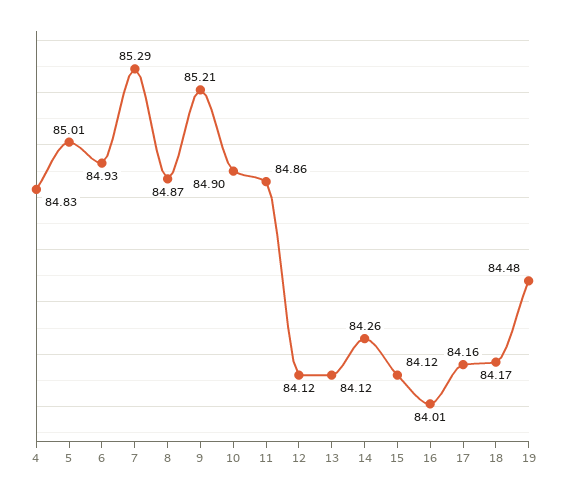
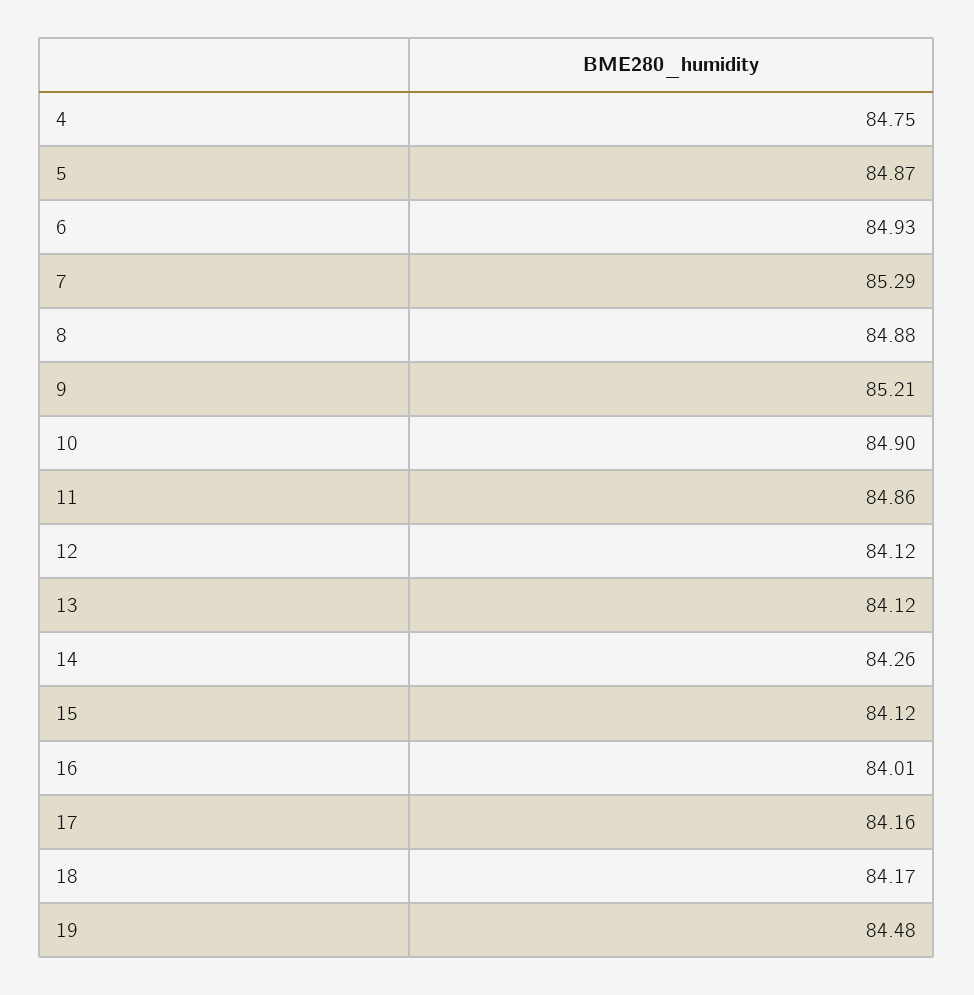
4: 84.83 -> 84.75
5: 85.01 -> 84.87
8: 84.87 -> 84.88

